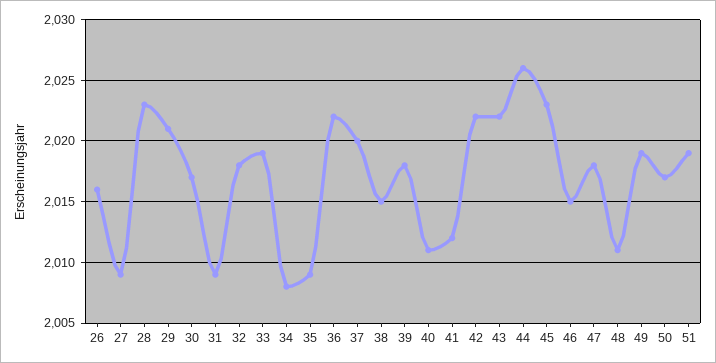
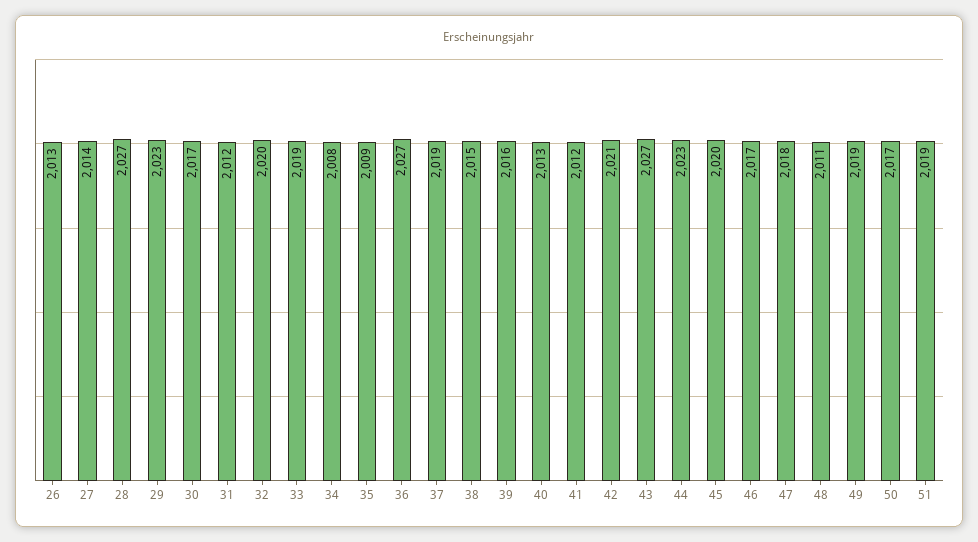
26: 2016 -> 2013
27: 2009 -> 2014
28: 2023 -> 2027
29: 2021 -> 2023
31: 2009 -> 2012
32: 2018 -> 2020
36: 2022 -> 2027
37: 2020 -> 2019
39: 2018 -> 2016
40: 2011 -> 2013
42: 2022 -> 2021
43: 2022 -> 2027
44: 2026 -> 2023
45: 2023 -> 2020
46: 2015 -> 2017

